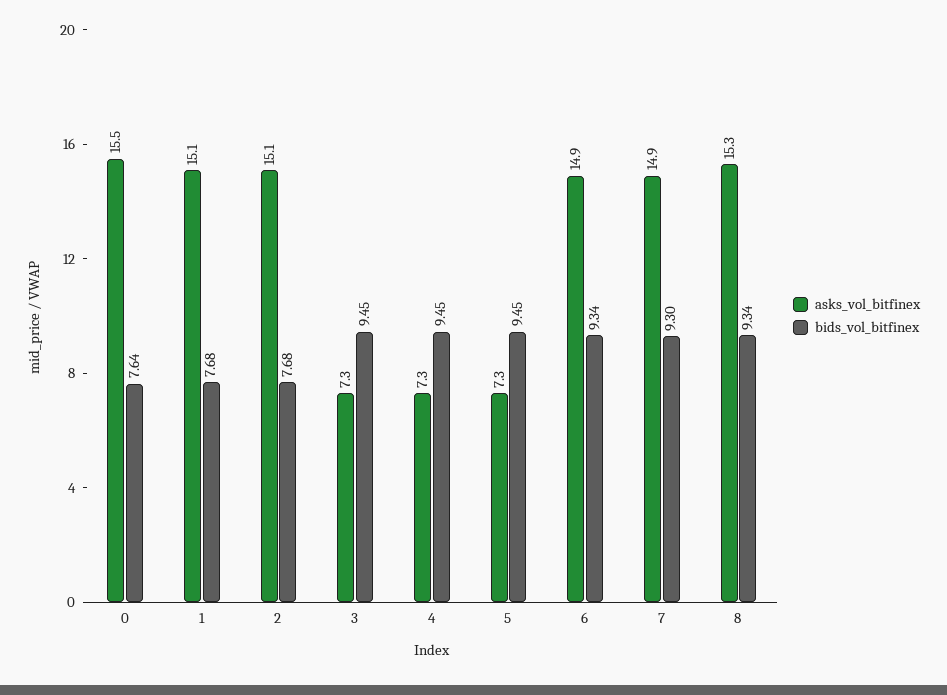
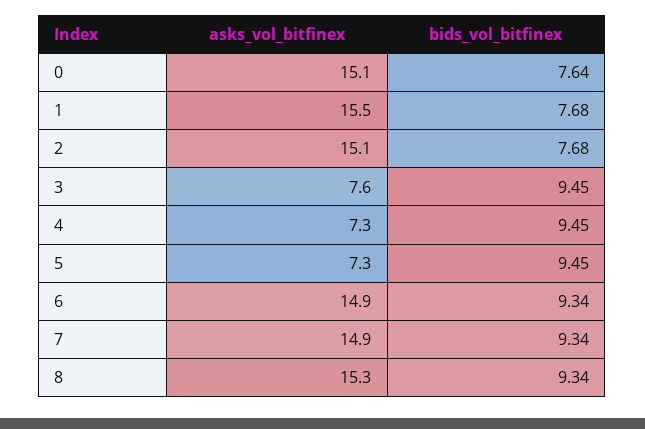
asks_vol_bitfinex, 0: 15.5 -> 15.1
asks_vol_bitfinex, 1: 15.1 -> 15.5
asks_vol_bitfinex, 3: 7.3 -> 7.6
bids_vol_bitfinex, 7: 9.3 -> 9.34

